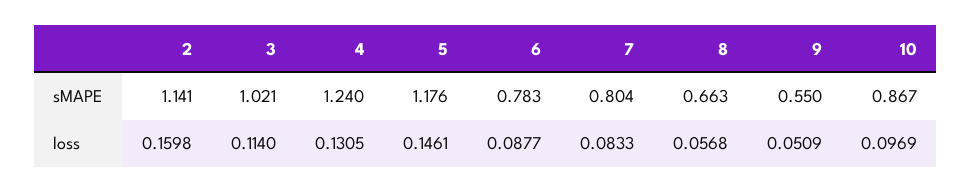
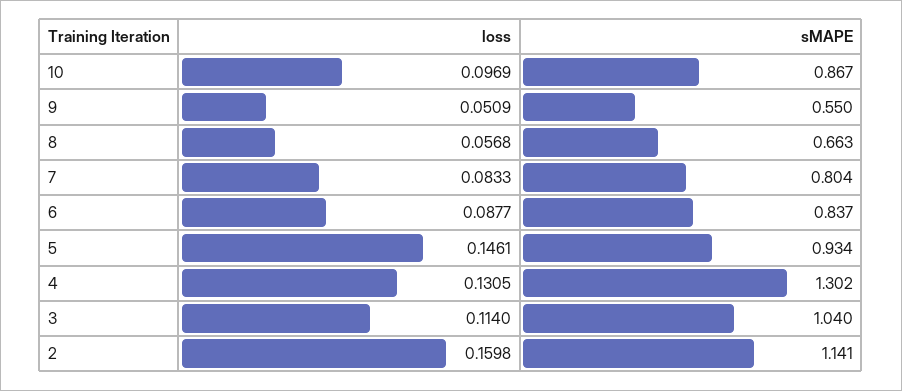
3, sMAPE: 1.021 -> 1.04
4, sMAPE: 1.24 -> 1.302
5, sMAPE: 1.176 -> 0.934
6, sMAPE: 0.783 -> 0.837

